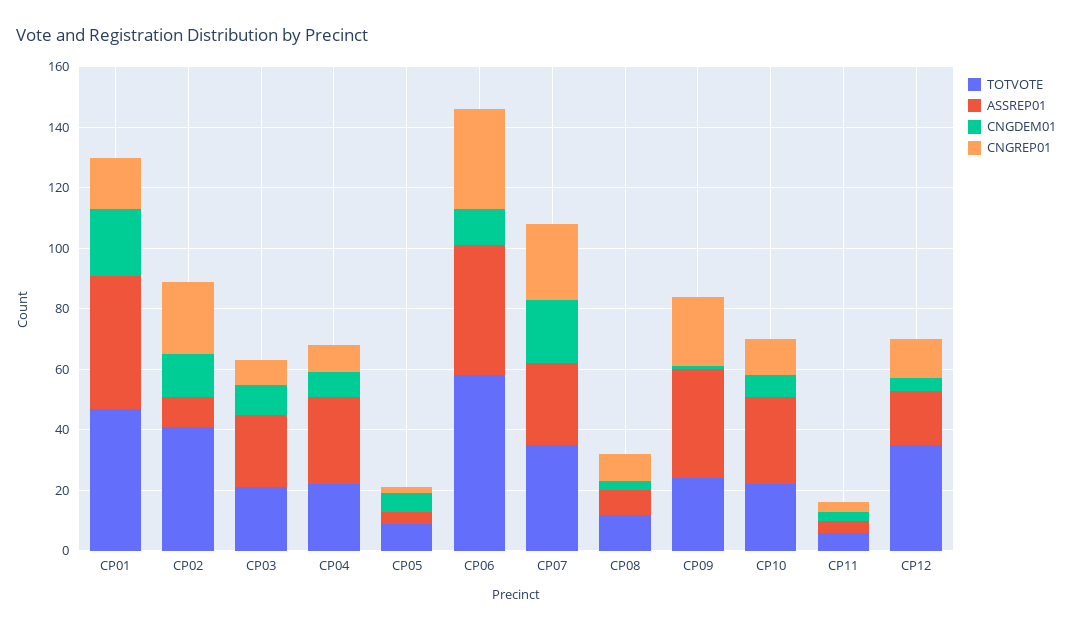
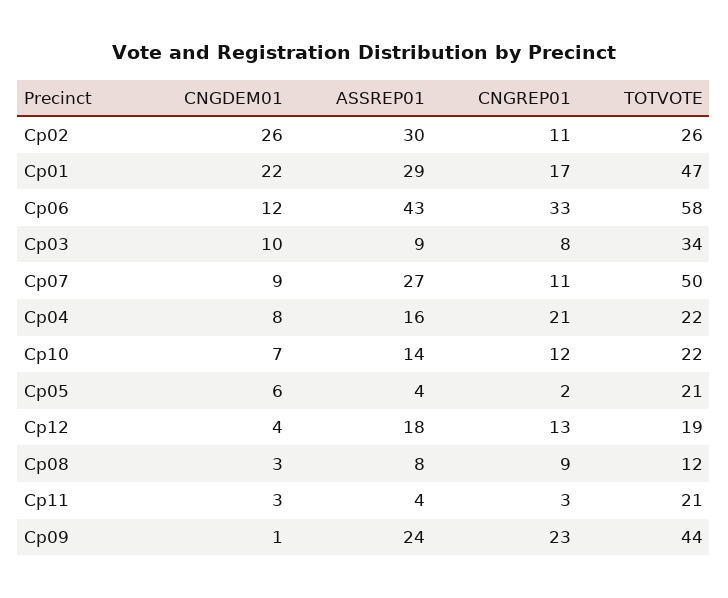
ASSREP01, CP01: 45 -> 29
TOTVOTE, CP02: 40 -> 26
ASSREP01, CP02: 10 -> 30
CNGDEM01, CP02: 15 -> 26
CNGREP01, CP02: 25 -> 11
TOTVOTE, CP03: 20 -> 34
ASSREP01, CP03: 25 -> 9
ASSREP01, CP04: 30 -> 16
CNGREP01, CP04: 10 -> 21
TOTVOTE, CP05: 10 -> 21
TOTVOTE, CP07: 35 -> 50
CNGDEM01, CP07: 20 -> 9
CNGREP01, CP07: 25 -> 11
TOTVOTE, CP09: 25 -> 44
ASSREP01, CP09: 35 -> 24
ASSREP01, CP10: 30 -> 14
TOTVOTE, CP11: 5 -> 21
TOTVOTE, CP12: 35 -> 19

